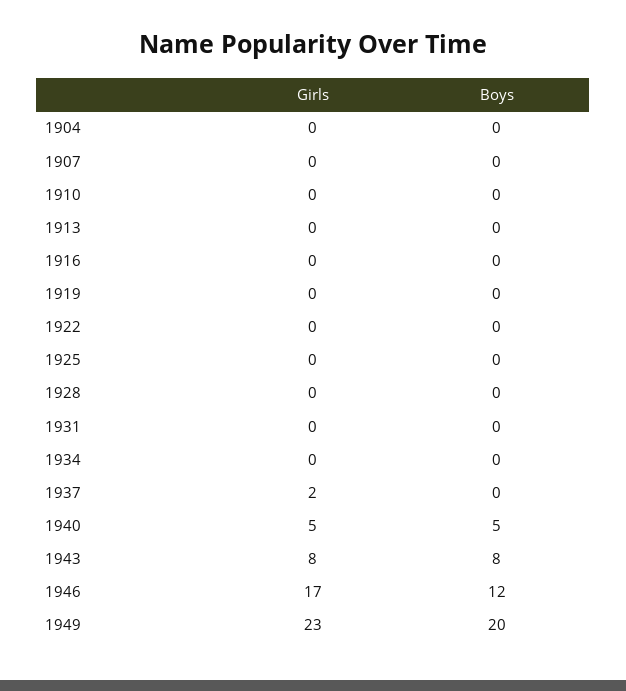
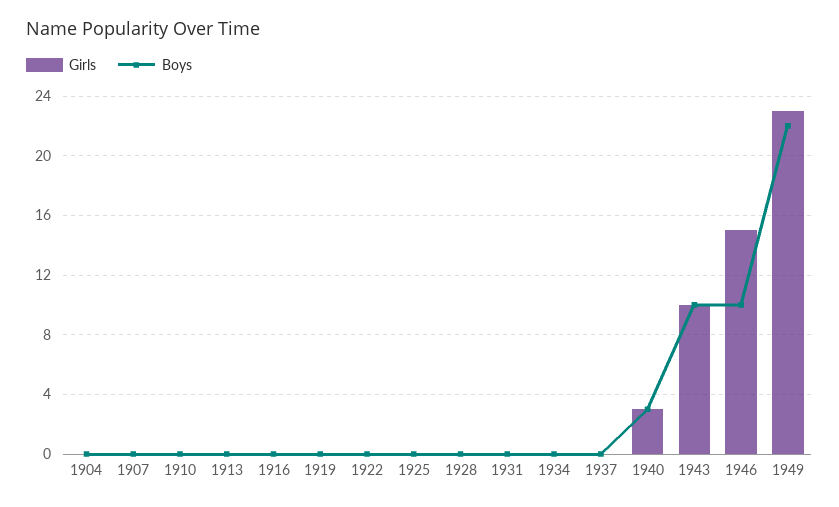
Girls, 1937: 2 -> 0
Girls, 1940: 5 -> 3
Boys, 1940: 5 -> 3
Girls, 1943: 8 -> 10
Boys, 1943: 8 -> 10
Girls, 1946: 17 -> 15
Boys, 1946: 12 -> 10
Boys, 1949: 20 -> 22

